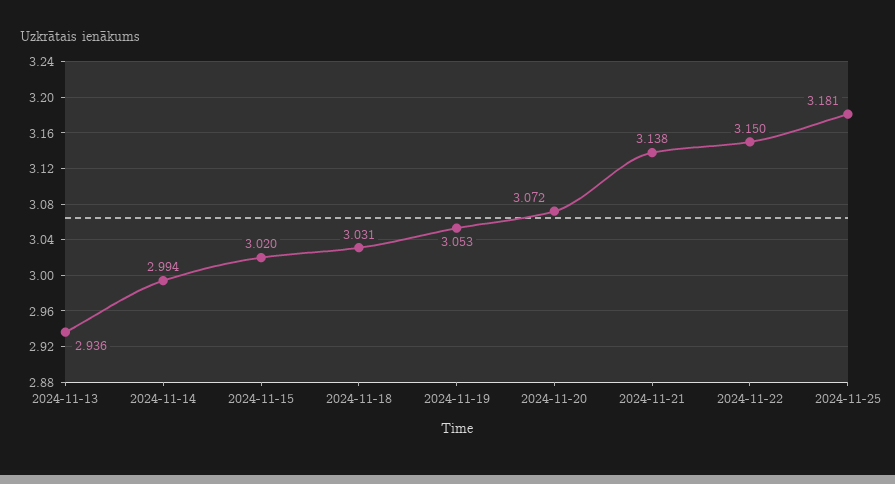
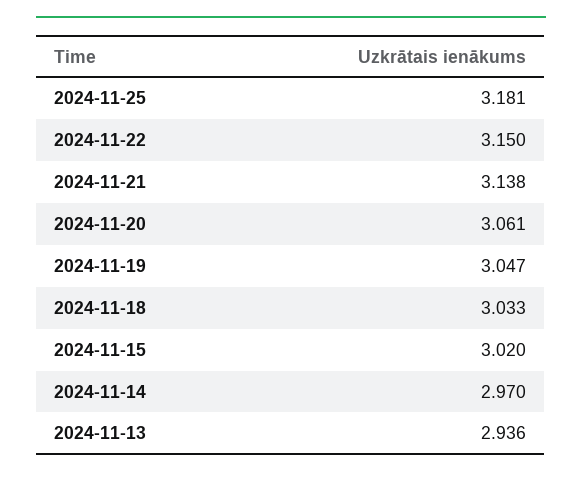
2024-11-14: 2.994 -> 2.97
2024-11-18: 3.031 -> 3.033
2024-11-19: 3.053 -> 3.047
2024-11-20: 3.072 -> 3.061

